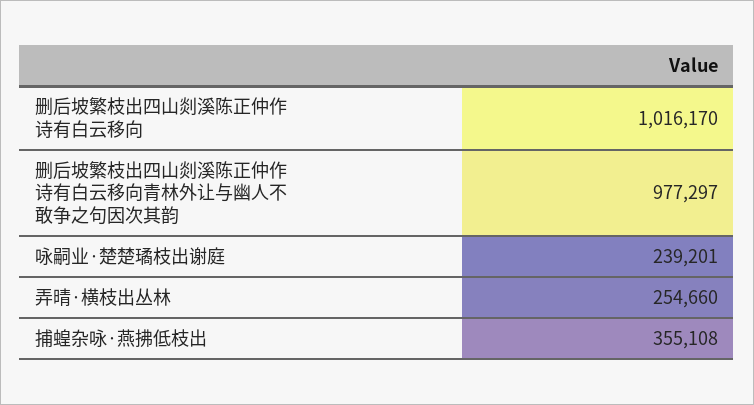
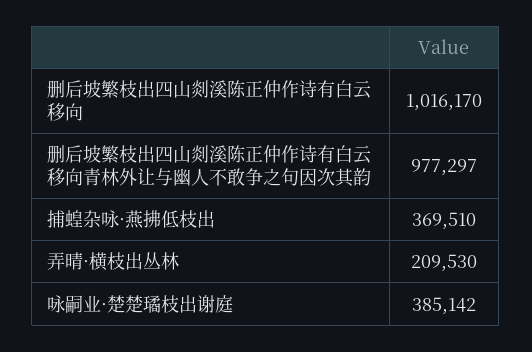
咏嗣业·楚楚璚枝出谢庭: 239201 -> 385142
弄晴·横枝出丛林: 254660 -> 209530
捕蝗杂咏·燕拂低枝出: 355108 -> 369510

